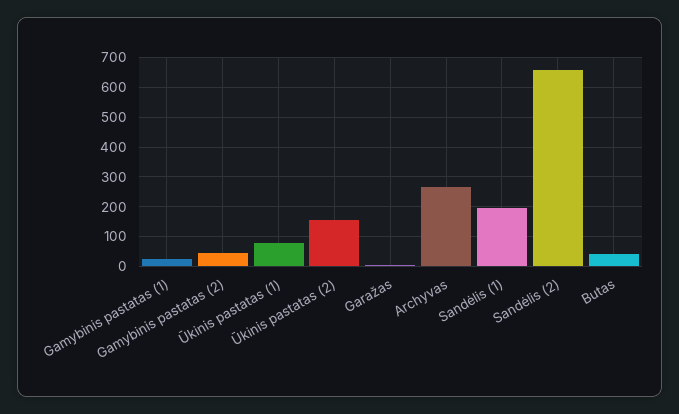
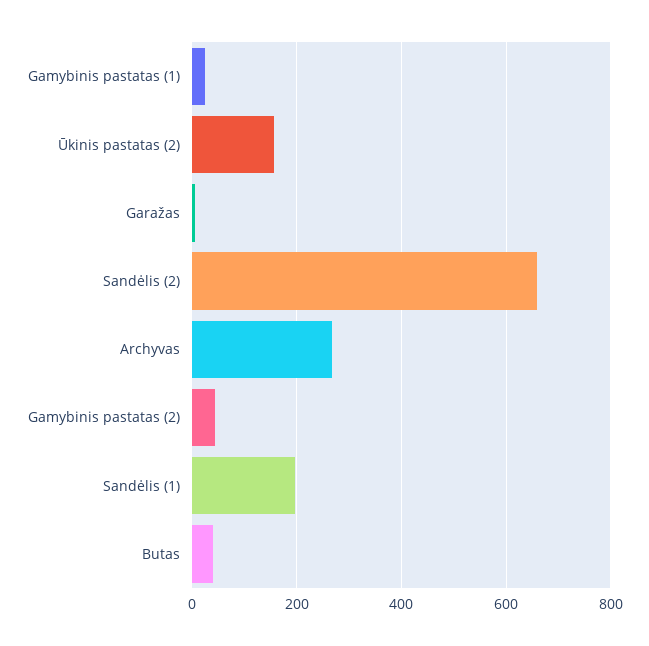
Ūkinis pastatas (1): 75 -> none

